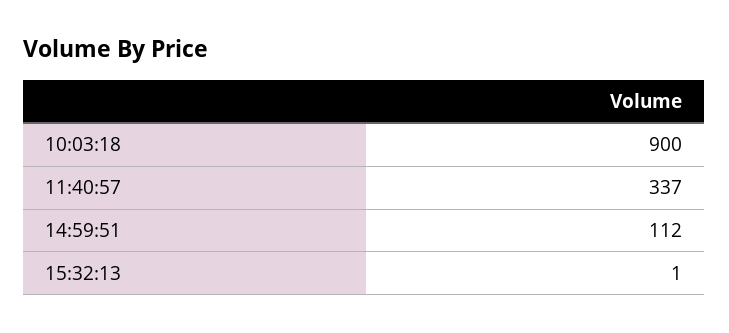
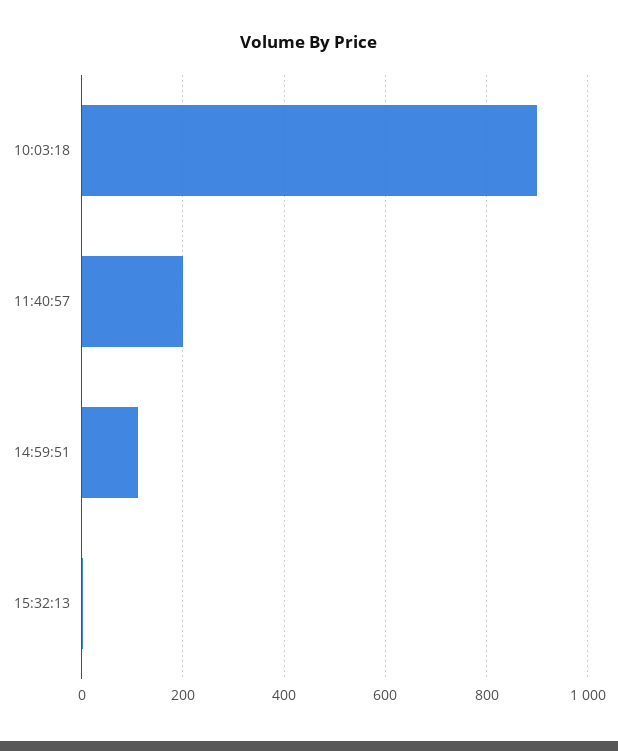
11:40:57: 337 -> 200

